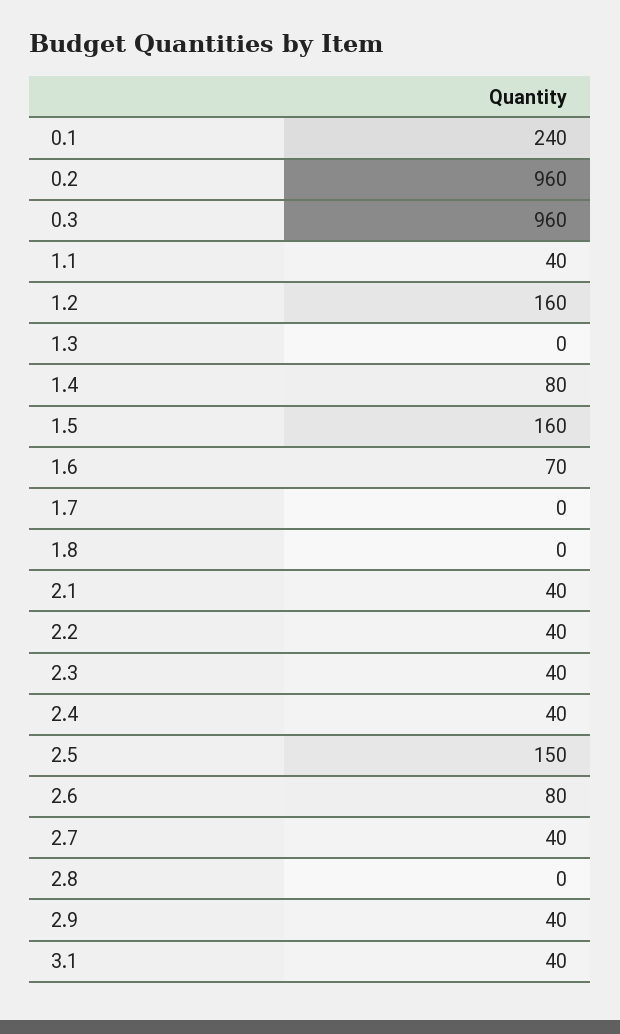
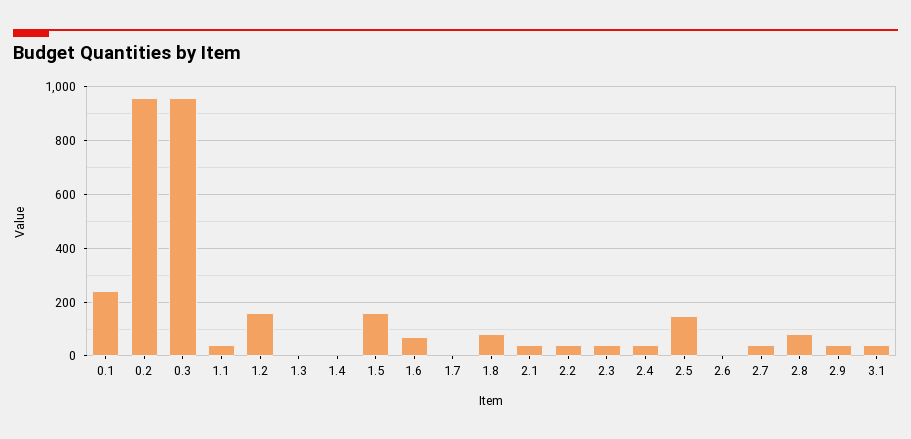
1.4: 80 -> 0
1.8: 0 -> 75
2.6: 80 -> 0
2.8: 0 -> 75

